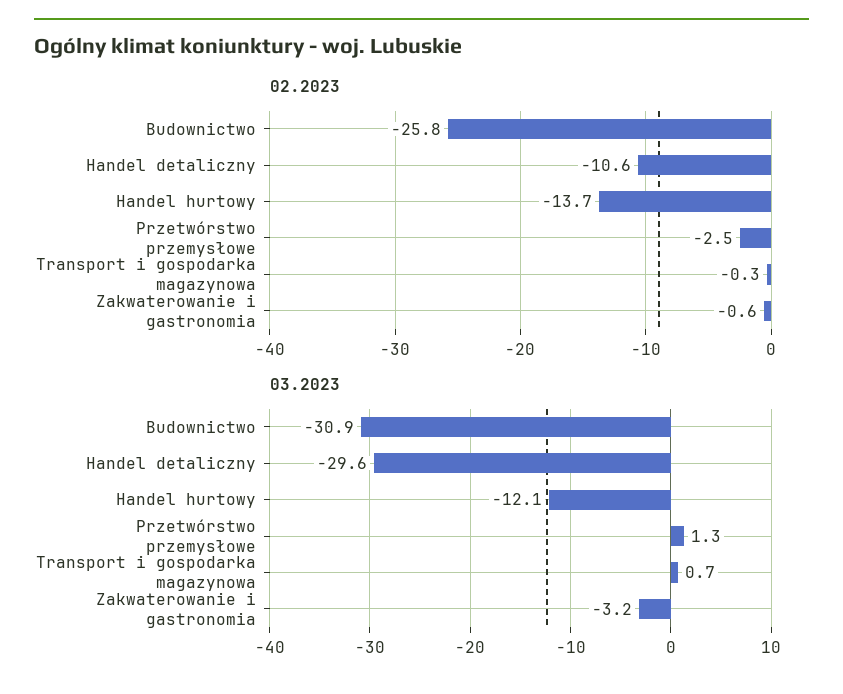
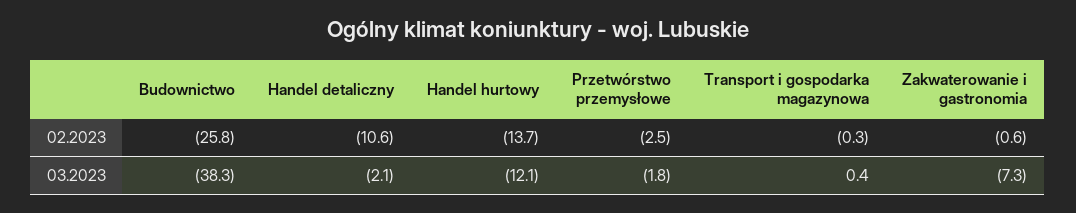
03.2023, Budownictwo: -30.9 -> -38.3
03.2023, Handel detaliczny: -29.6 -> -2.1
03.2023, Przetwórstwo przemysłowe: 1.3 -> -1.8
03.2023, Transport i gospodarka magazynowa: 0.7 -> 0.4
03.2023, Zakwaterowanie i gastronomia: -3.2 -> -7.3

